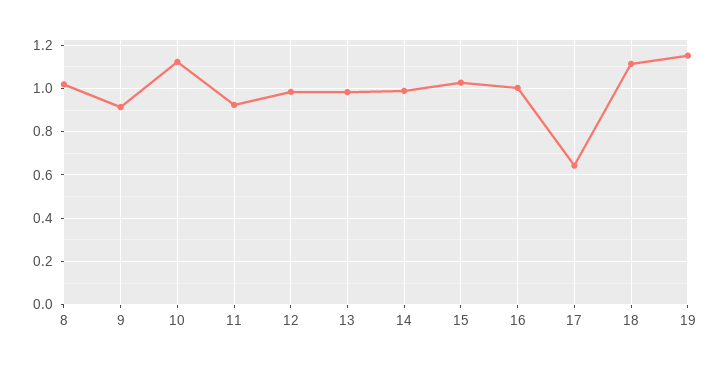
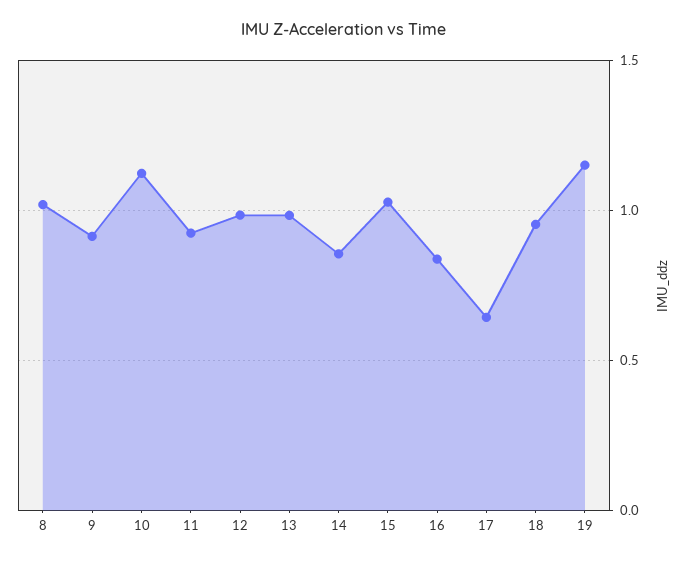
14: 1 -> 0.85
16: 1 -> 0.85
18: 1.1 -> 0.95

